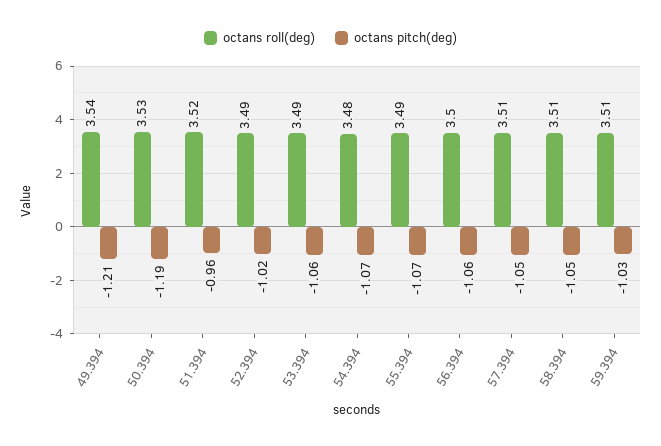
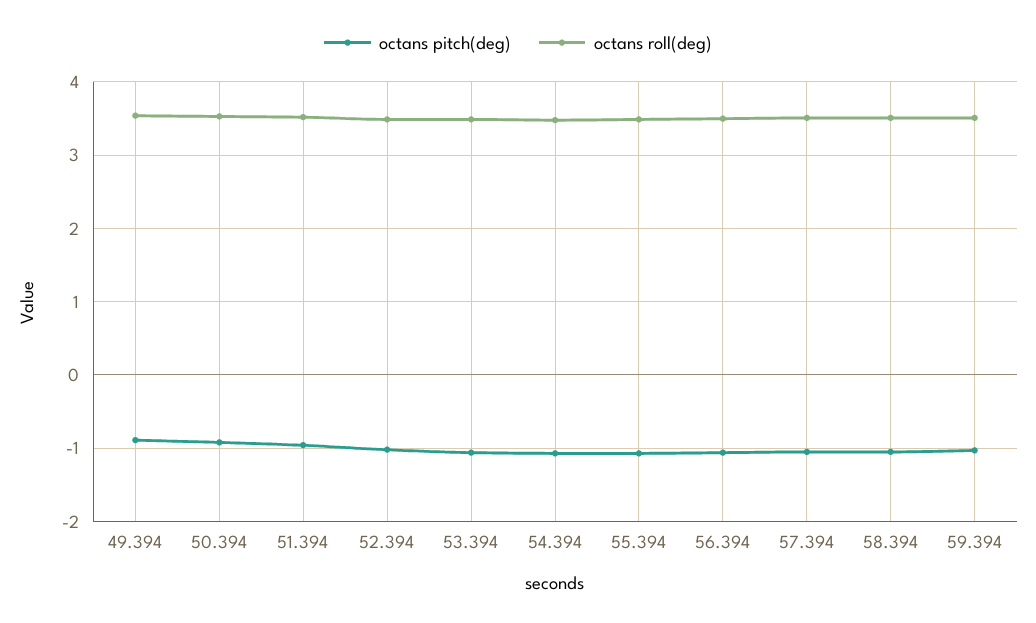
octans pitch(deg), 49.394: -1.21 -> -0.9
octans pitch(deg), 50.394: -1.19 -> -0.9

